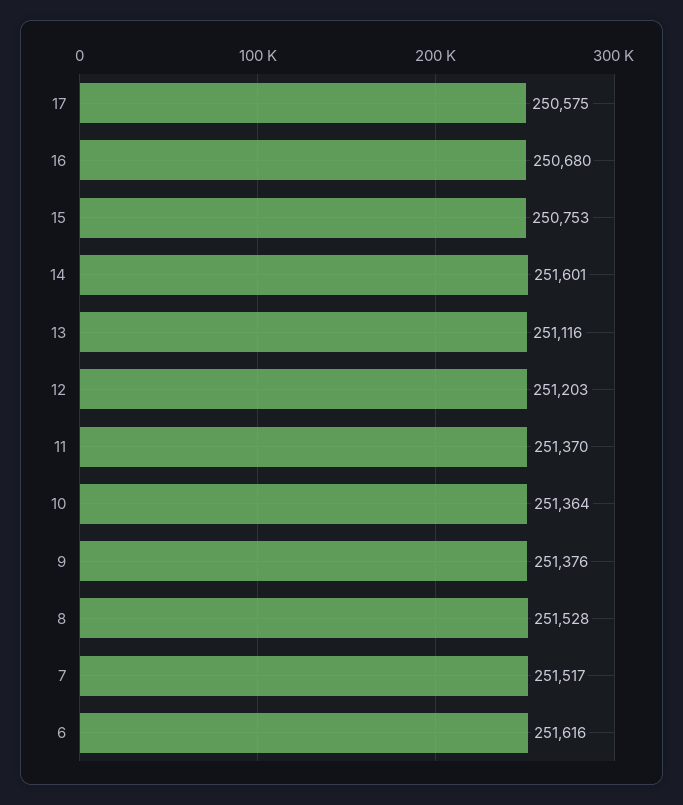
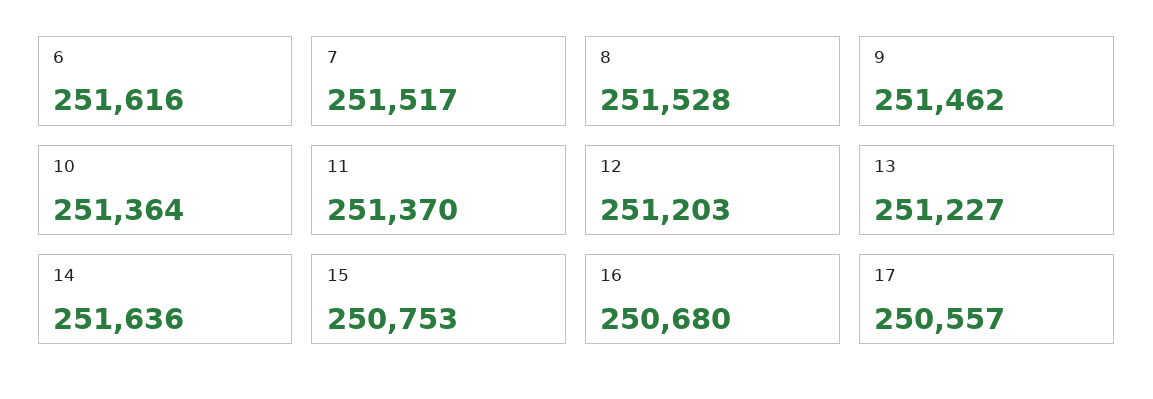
17: 250575 -> 250557
14: 251601 -> 251636
13: 251116 -> 251227
9: 251376 -> 251462

